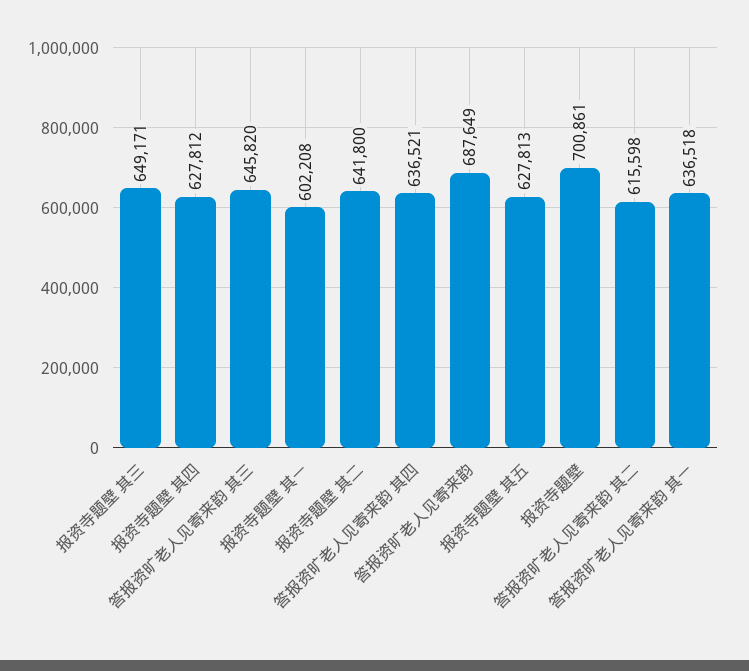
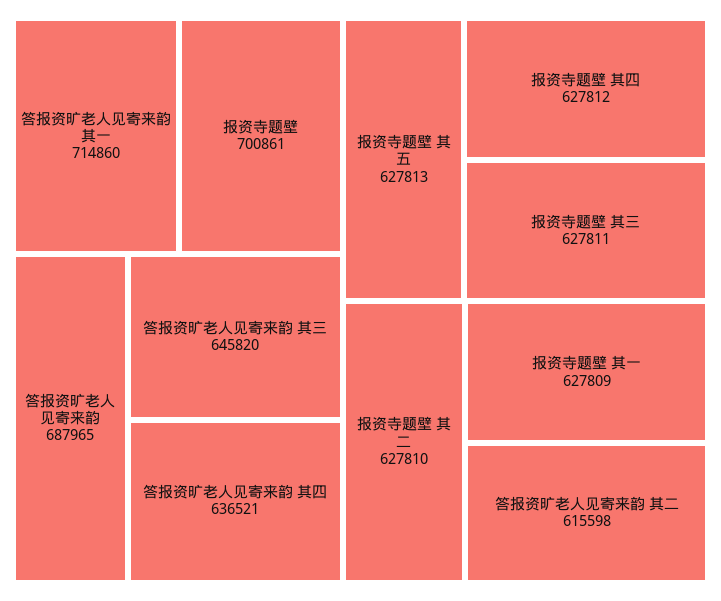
报资寺题壁 其三: 649171 -> 627811
报资寺题壁 其一: 602208 -> 627809
报资寺题壁 其二: 641800 -> 627810
答报资旷老人见寄来韵: 687649 -> 687965
答报资旷老人见寄来韵 其一: 636518 -> 714860

